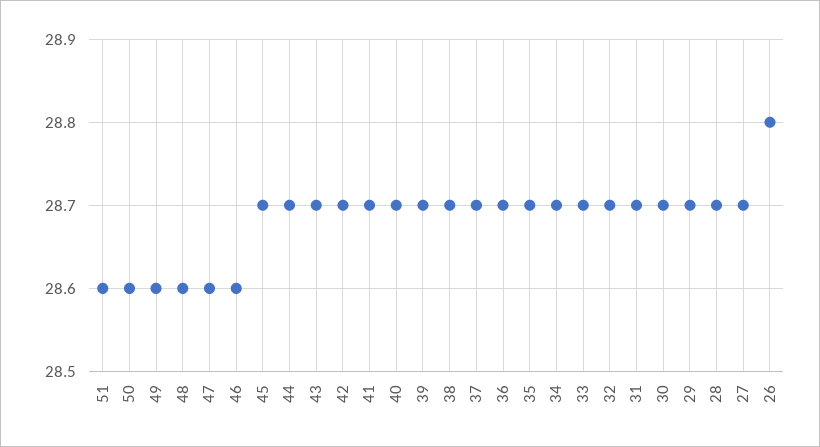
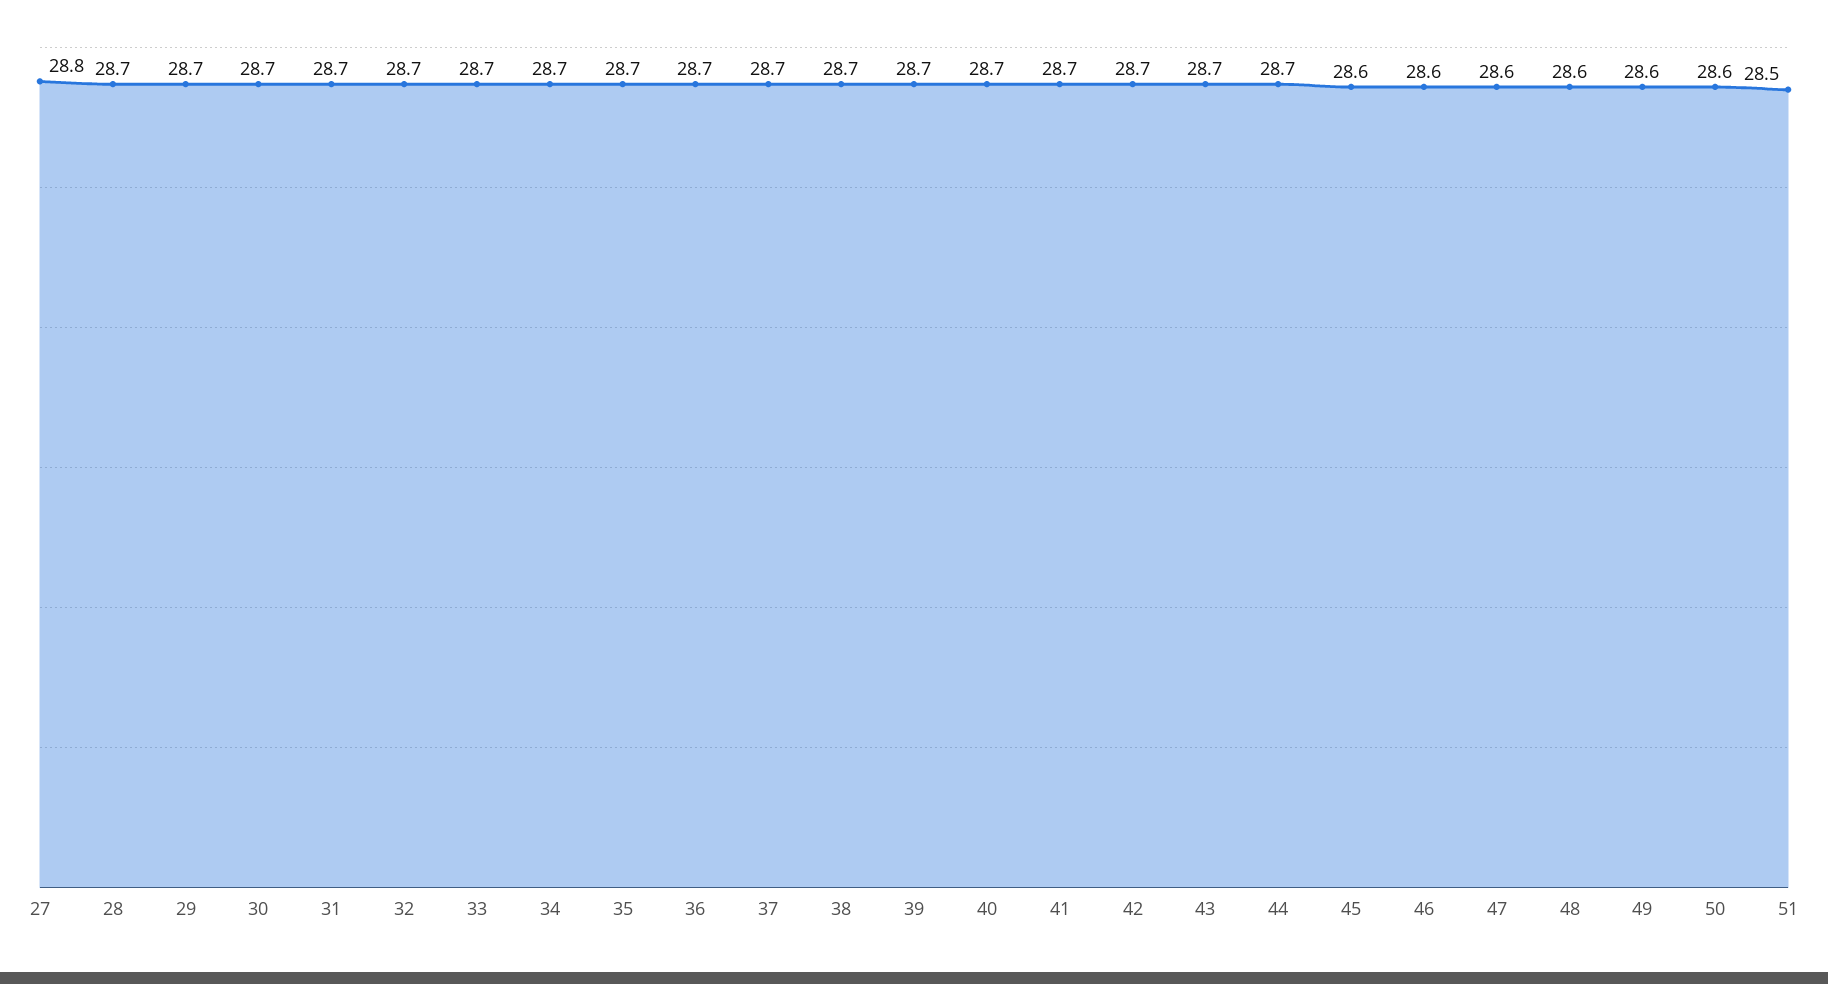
51: 28.6 -> 28.5
45: 28.7 -> 28.6
27: 28.7 -> 28.8
26: 28.8 -> none

